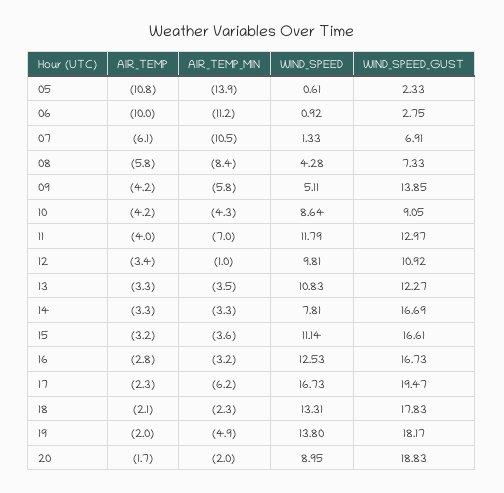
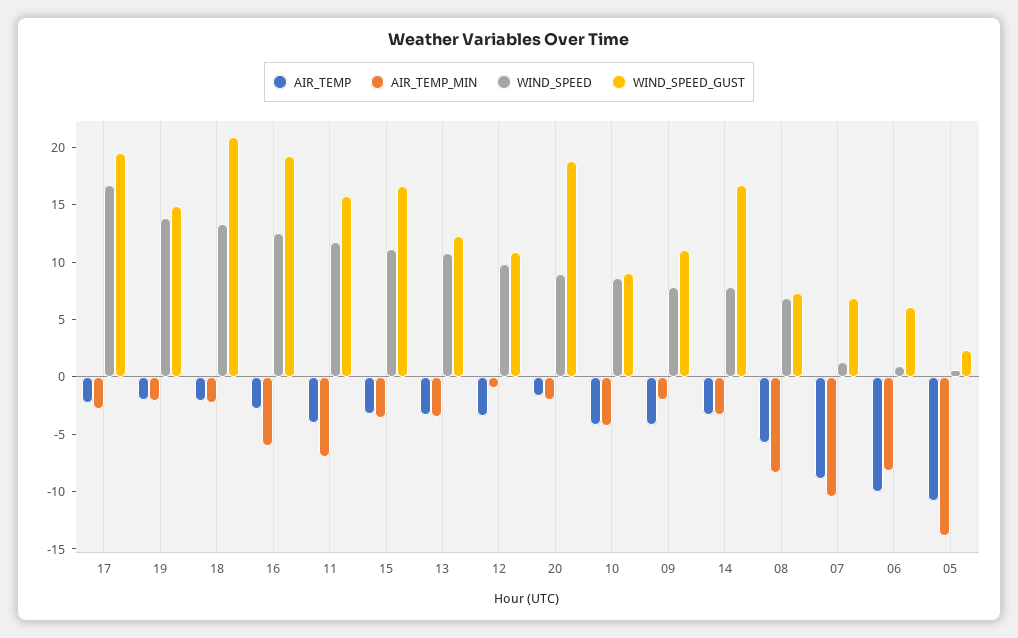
AIR_TEMP_MIN, 06: -11.2 -> -8
WIND_SPEED_GUST, 06: 2.75 -> 6
AIR_TEMP, 07: -6.1 -> -9
WIND_SPEED, 08: 4.28 -> 7
AIR_TEMP_MIN, 09: -5.8 -> -2
WIND_SPEED, 09: 5.11 -> 8
WIND_SPEED_GUST, 09: 13.85 -> 11
WIND_SPEED_GUST, 11: 12.97 -> 16
AIR_TEMP_MIN, 16: -3.2 -> -6
WIND_SPEED_GUST, 16: 16.73 -> 19
AIR_TEMP_MIN, 17: -6.2 -> -3
WIND_SPEED_GUST, 18: 17.83 -> 21
AIR_TEMP_MIN, 19: -4.9 -> -2
WIND_SPEED_GUST, 19: 18.17 -> 15

